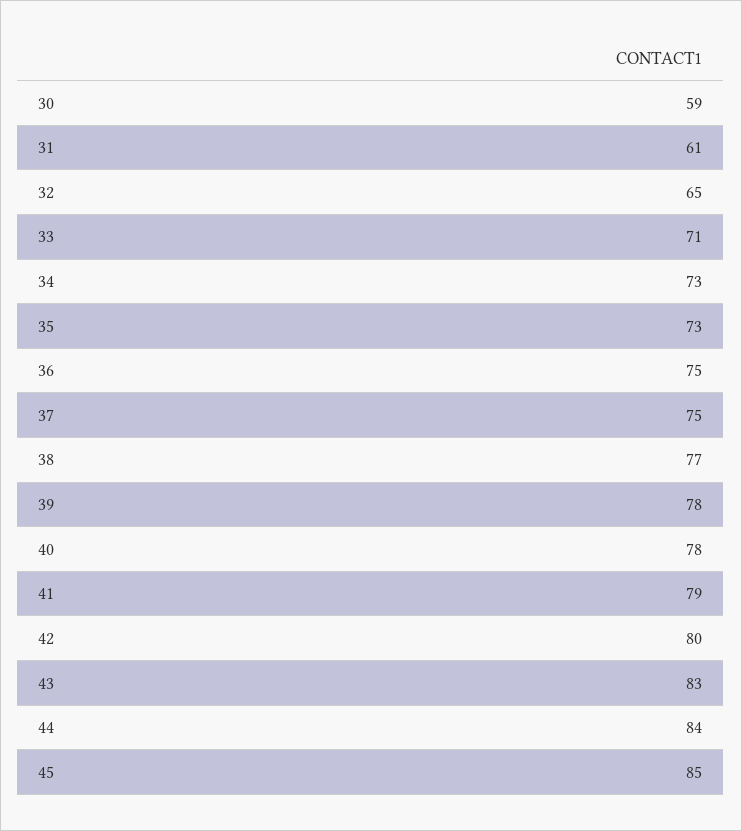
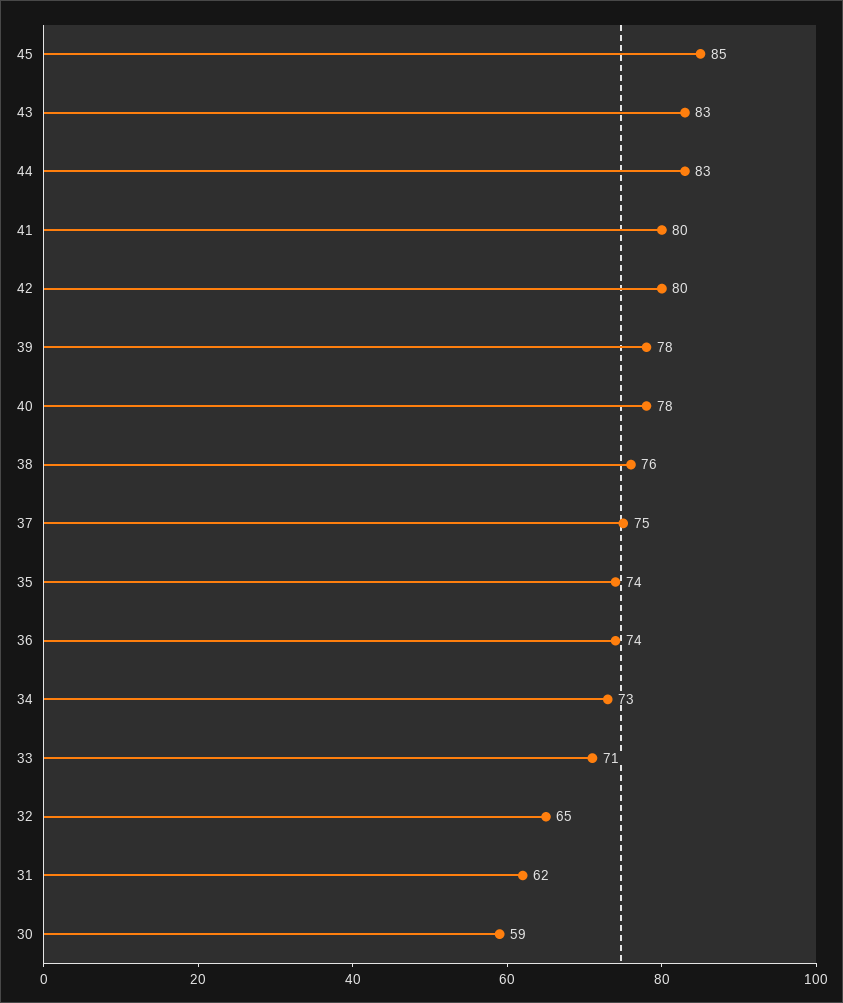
31: 61 -> 62
35: 73 -> 74
36: 75 -> 74
38: 77 -> 76
41: 79 -> 80
44: 84 -> 83

